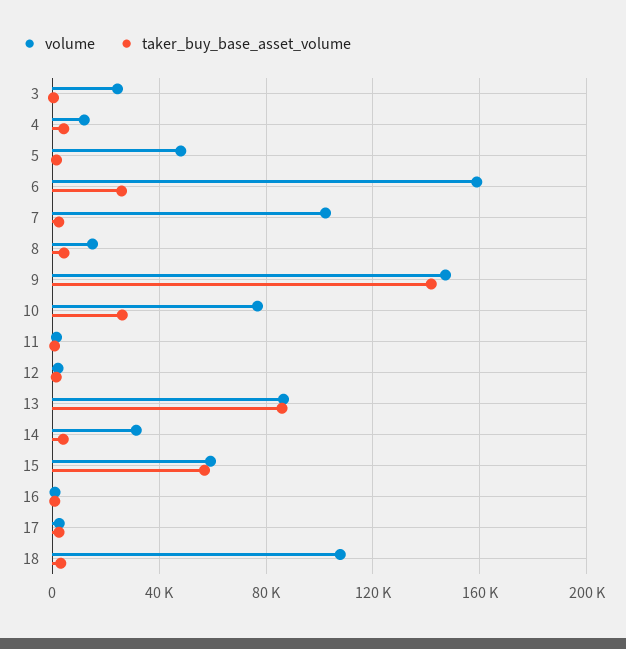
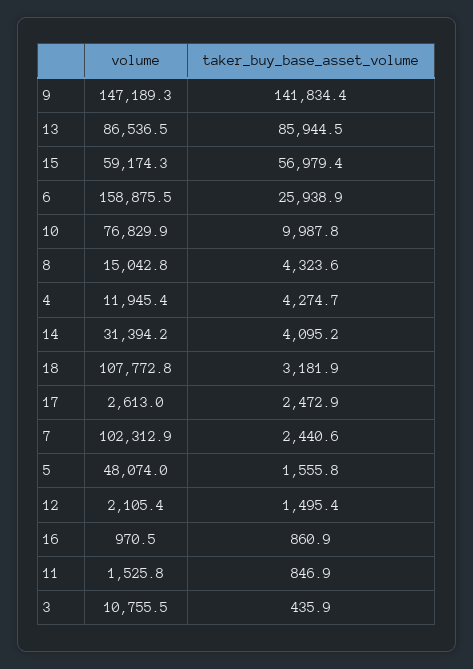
volume, 3: 25000 -> 10755.5
taker_buy_base_asset_volume, 10: 25000 -> 9987.8

